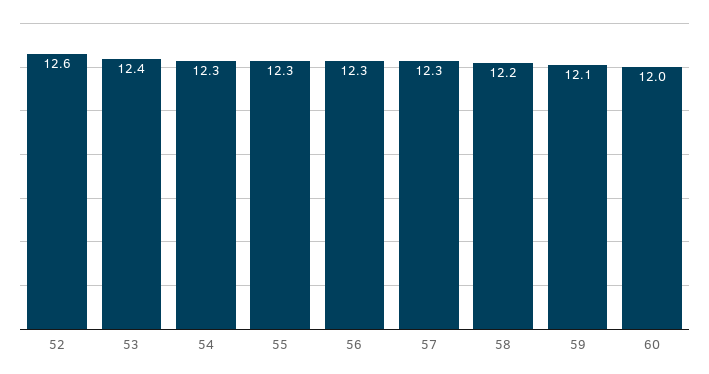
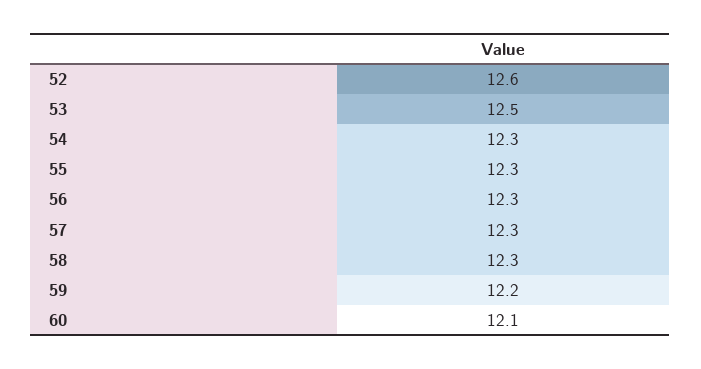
53: 12.4 -> 12.5
58: 12.2 -> 12.3
59: 12.1 -> 12.2
60: 12 -> 12.1

